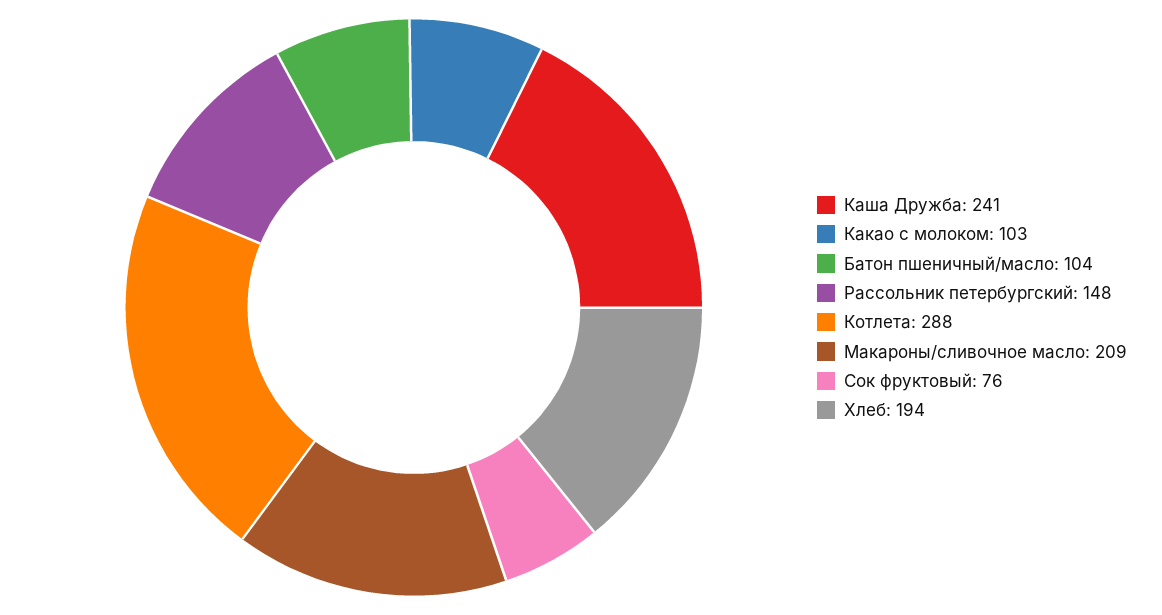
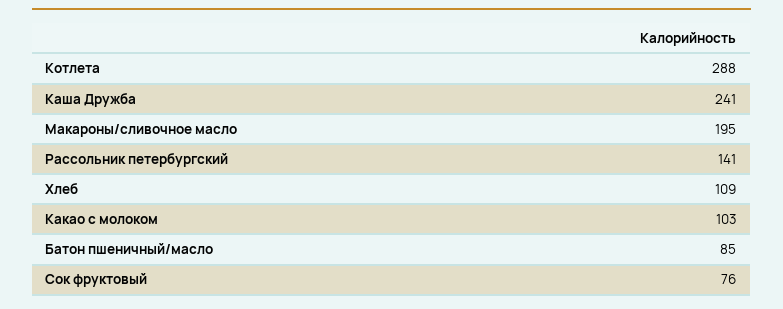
Батон пшеничный/масло: 104 -> 85
Рассольник петербургский: 148 -> 141
Макароны/сливочное масло: 209 -> 195
Хлеб: 194 -> 109

